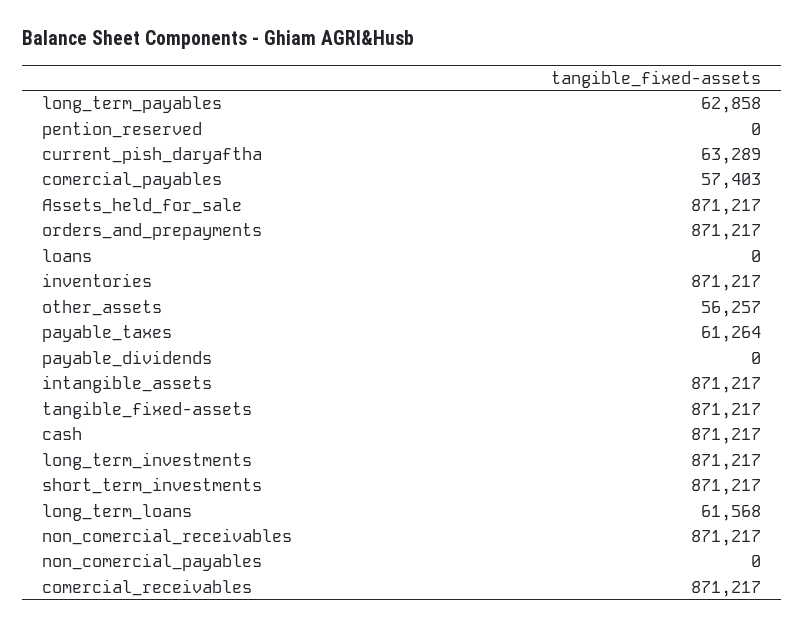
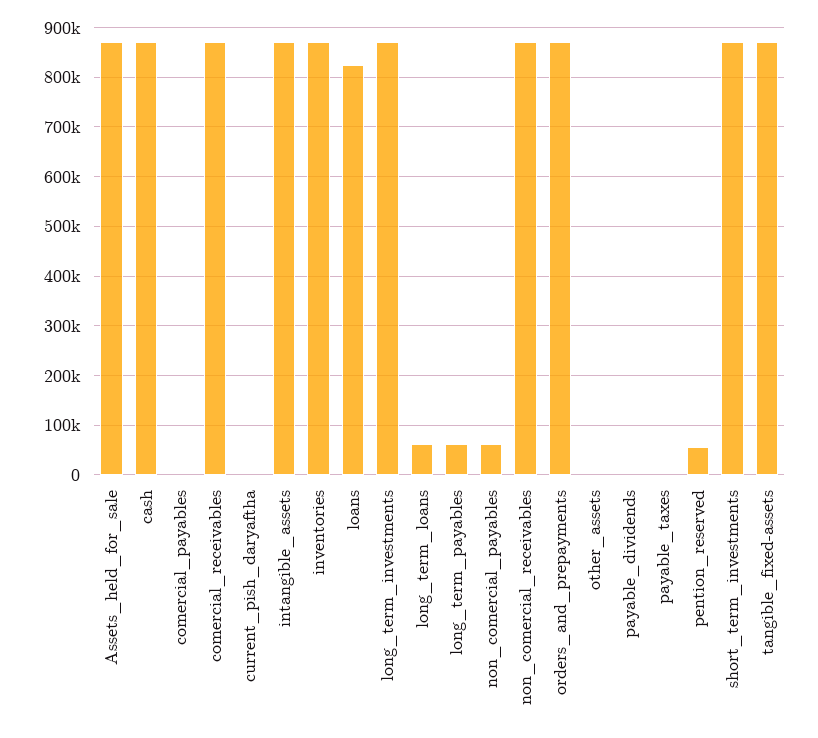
pention_reserved: 0 -> 60000
current_pish_daryaftha: 63289 -> 0
comercial_payables: 57403 -> 0
loans: 0 -> 820000
other_assets: 56257 -> 0
payable_taxes: 61264 -> 0
non_comercial_payables: 0 -> 60000

